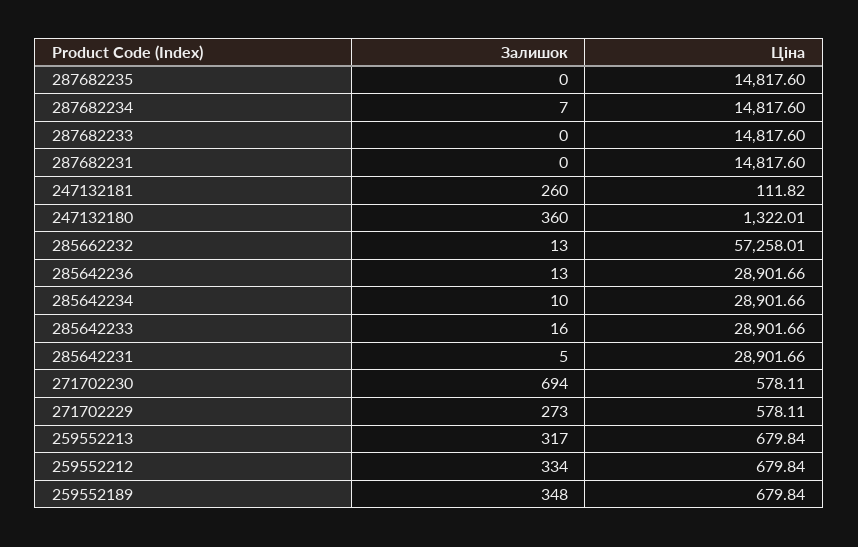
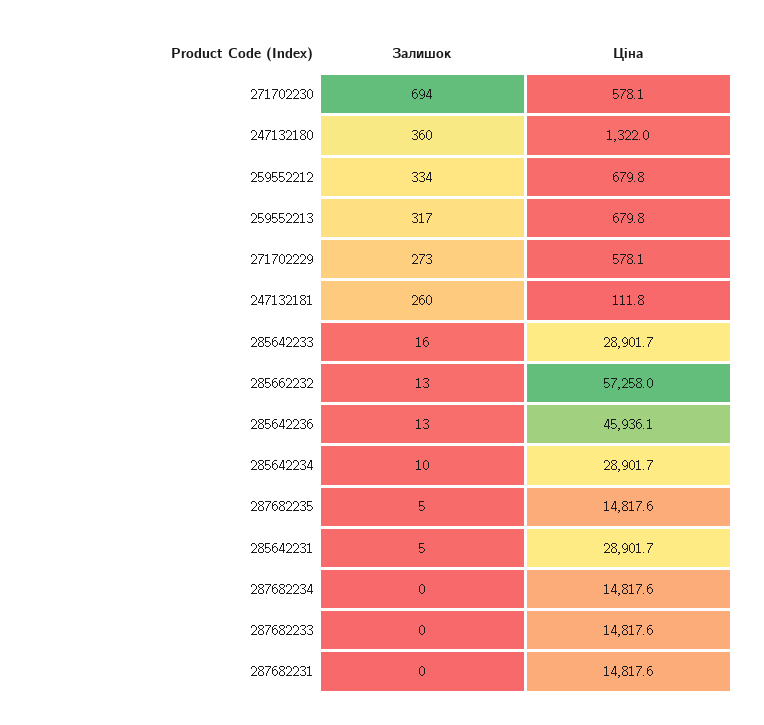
Залишок, 287682235: 0 -> 5
Залишок, 287682234: 7 -> 0
Ціна, 285642236: 28901.66 -> 45936.1
Залишок, 259552189: 348 -> none
Ціна, 259552189: 679.84 -> none

